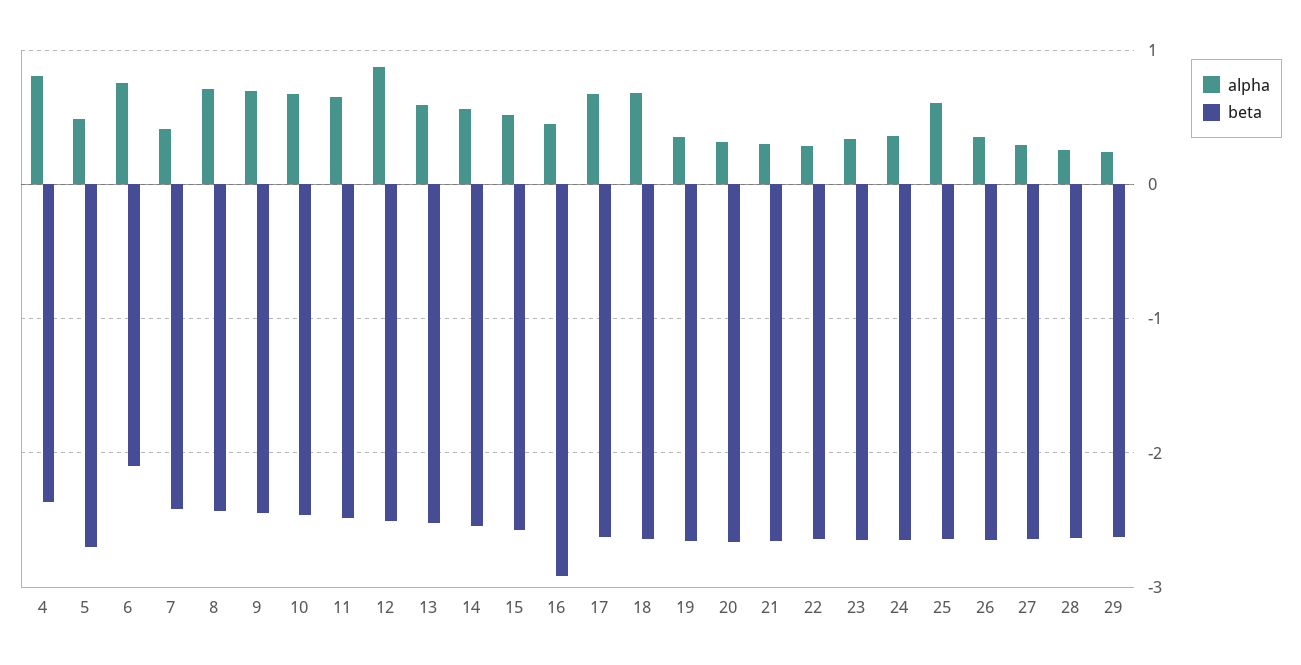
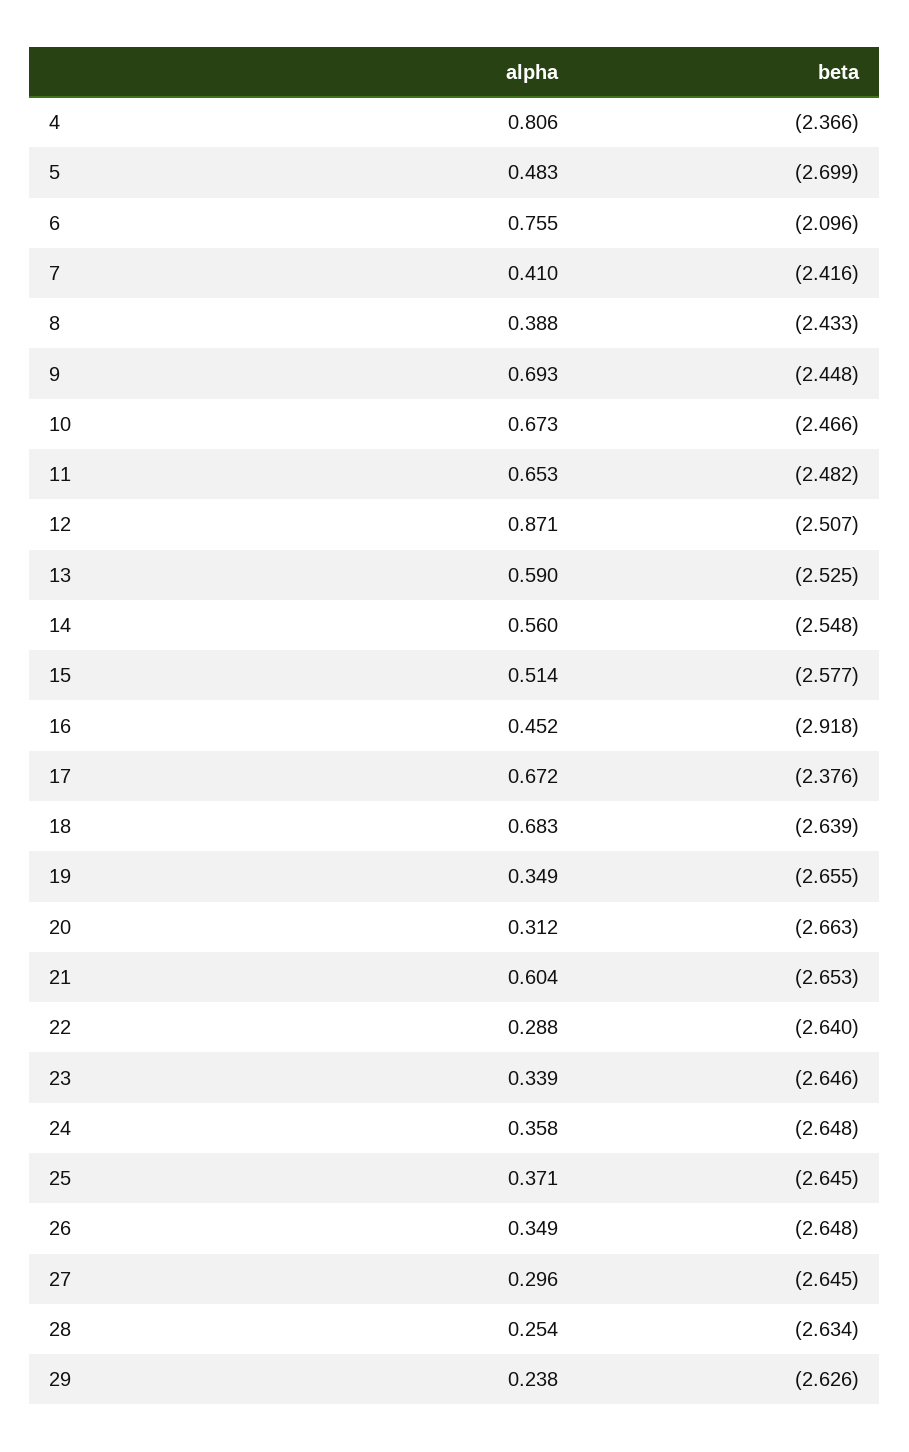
alpha, 8: 0.7 -> 0.388
beta, 17: -2.6 -> -2.376
alpha, 21: 0.3 -> 0.604
alpha, 25: 0.6 -> 0.371

